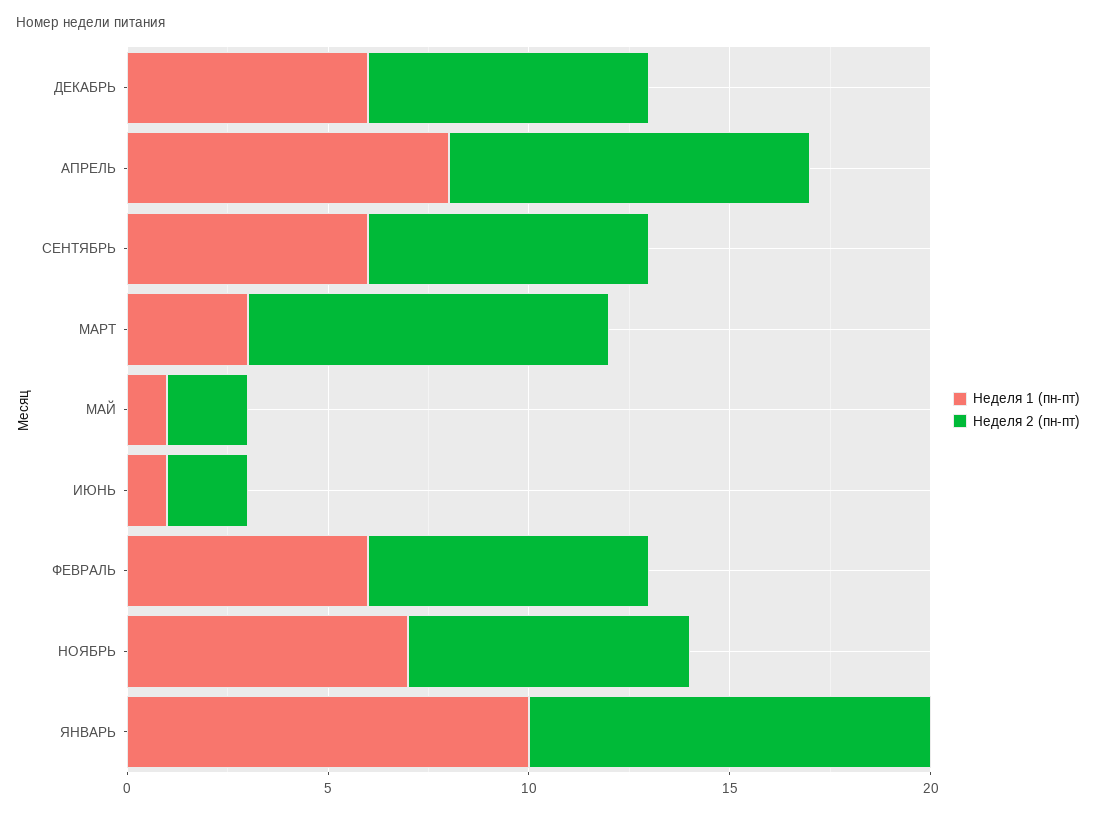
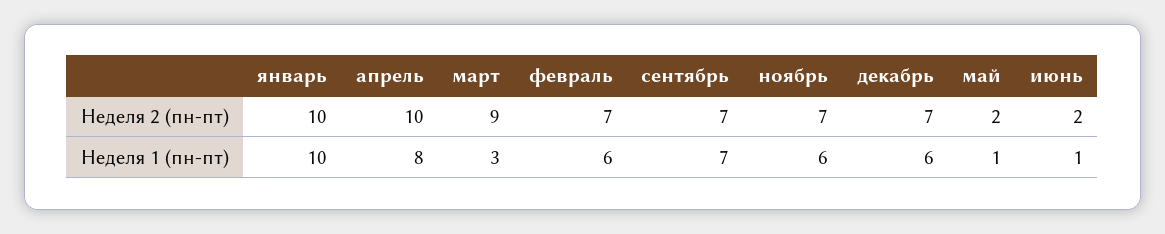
Неделя 2 (пн-пт), АПРЕЛЬ: 9 -> 10
Неделя 1 (пн-пт), СЕНТЯБРЬ: 6 -> 7
Неделя 1 (пн-пт), НОЯБРЬ: 7 -> 6

